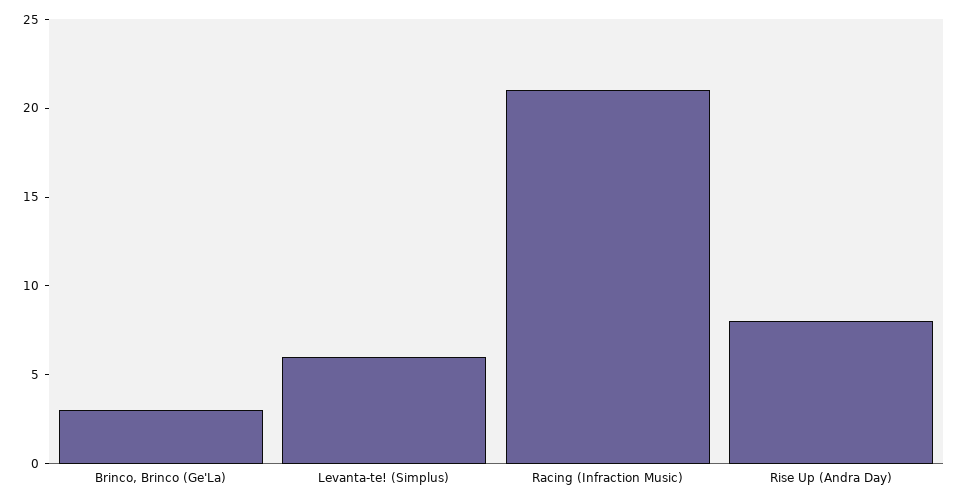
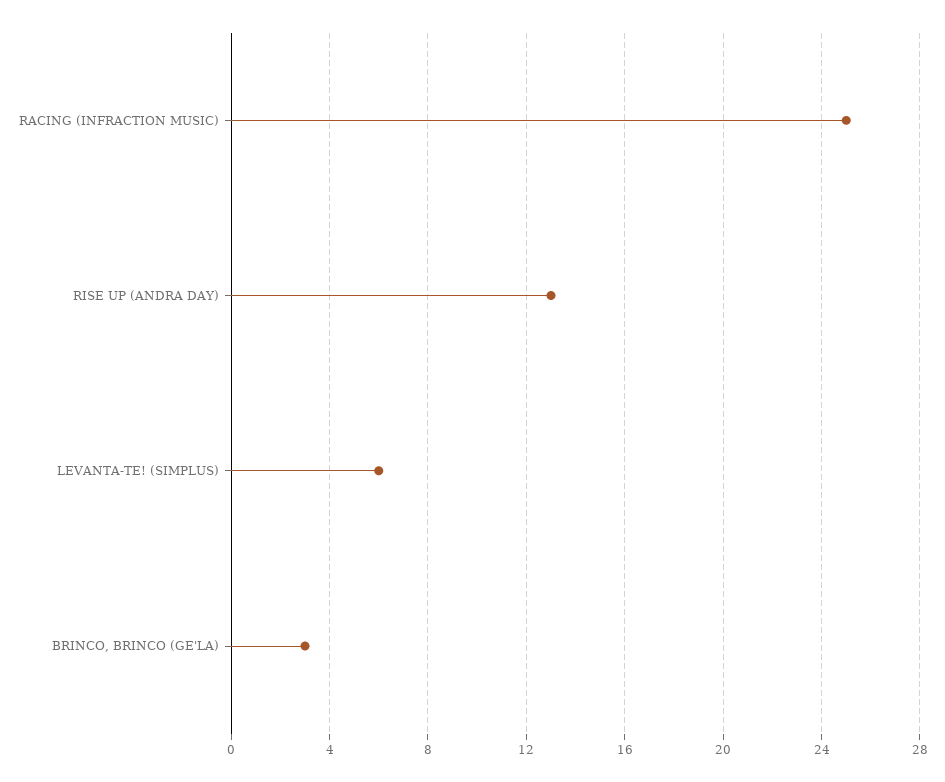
Racing (Infraction Music): 21 -> 25
Rise Up (Andra Day): 8 -> 13

